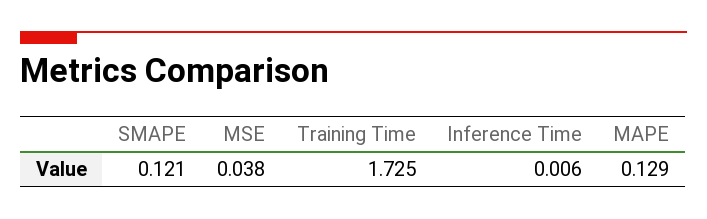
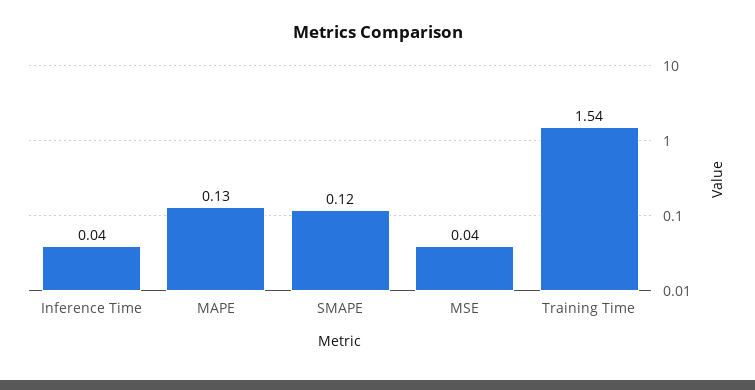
Training Time: 1.725 -> 1.54
Inference Time: 0.006 -> 0.04

